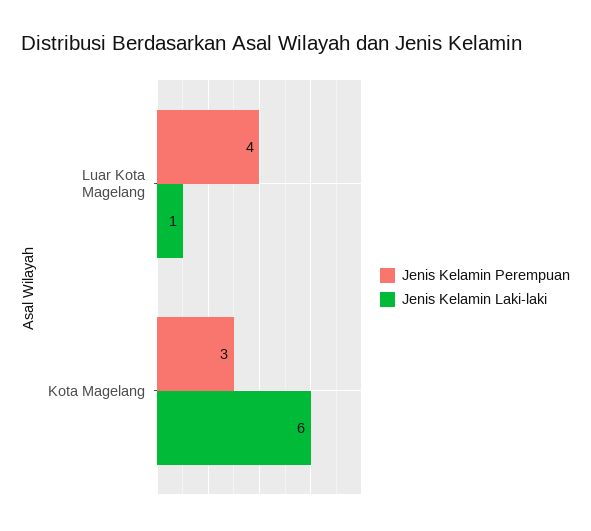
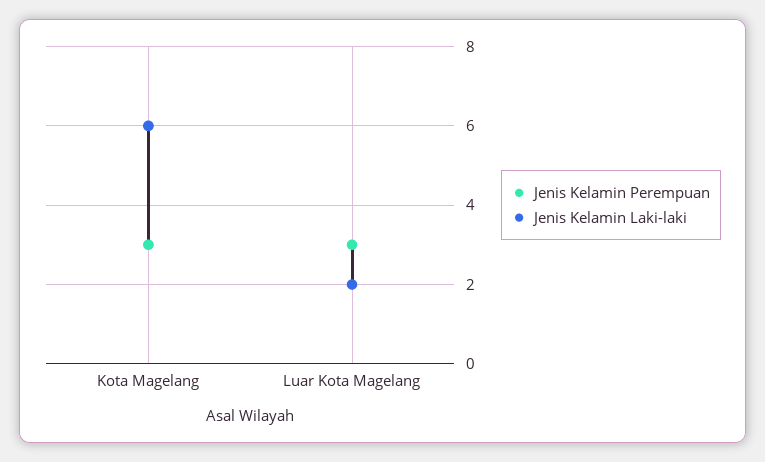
Jenis Kelamin Perempuan, Luar Kota Magelang: 4 -> 3
Jenis Kelamin Laki-laki, Luar Kota Magelang: 1 -> 2

